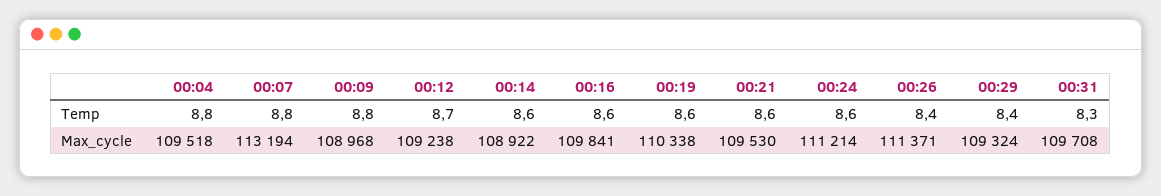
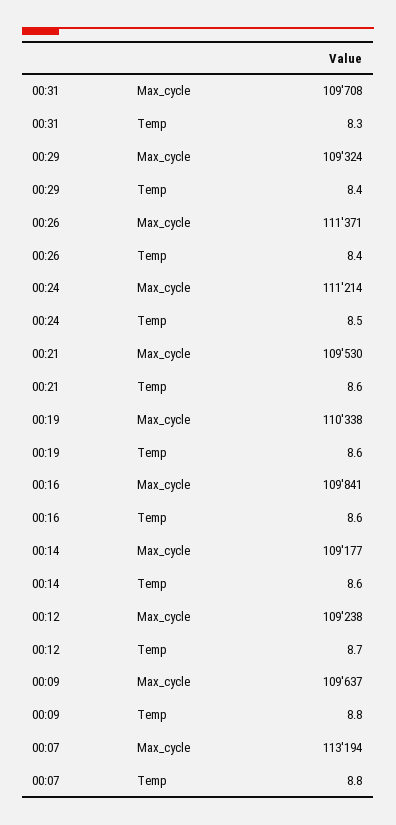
00:04, Temp: 8.8 -> none
00:24, Temp: 8.6 -> 8.5
00:04, Max_cycle: 109518 -> none
00:09, Max_cycle: 108968 -> 109637
00:14, Max_cycle: 108922 -> 109177

